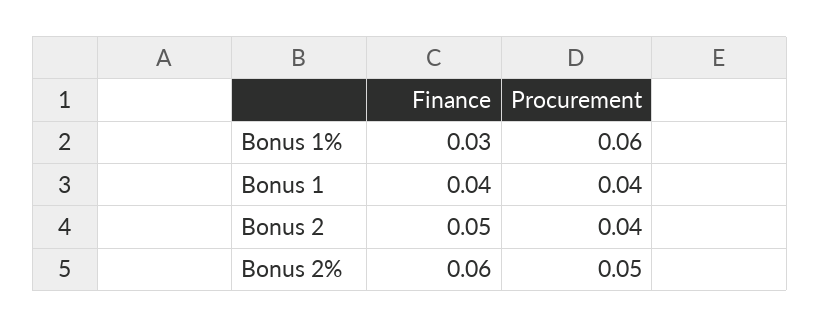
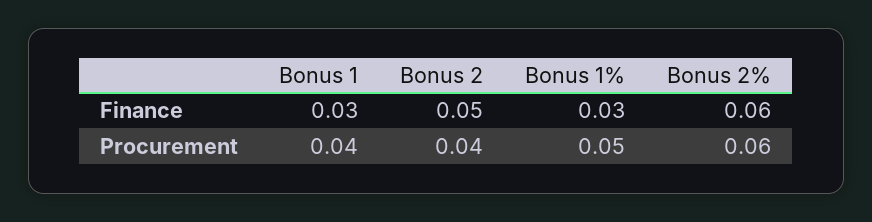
Procurement, Bonus 1%: 0.06 -> 0.05
Finance, Bonus 1: 0.04 -> 0.03
Procurement, Bonus 2%: 0.05 -> 0.06

